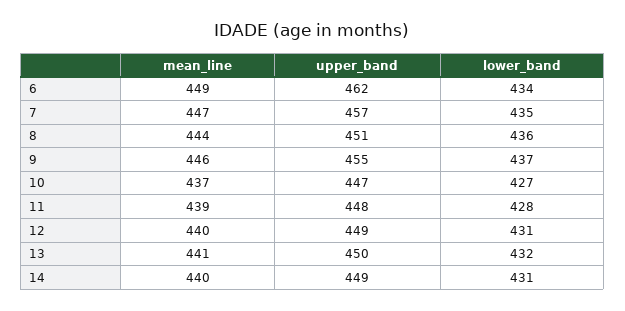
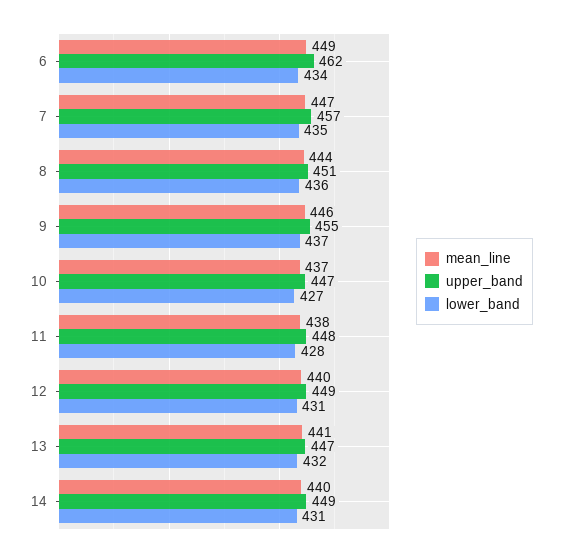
mean_line, 11: 439 -> 438
upper_band, 13: 450 -> 447

